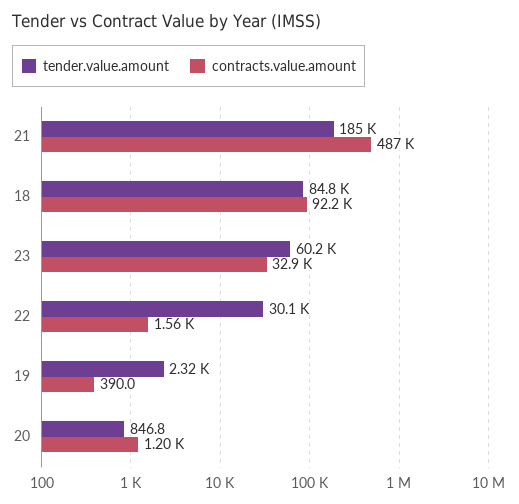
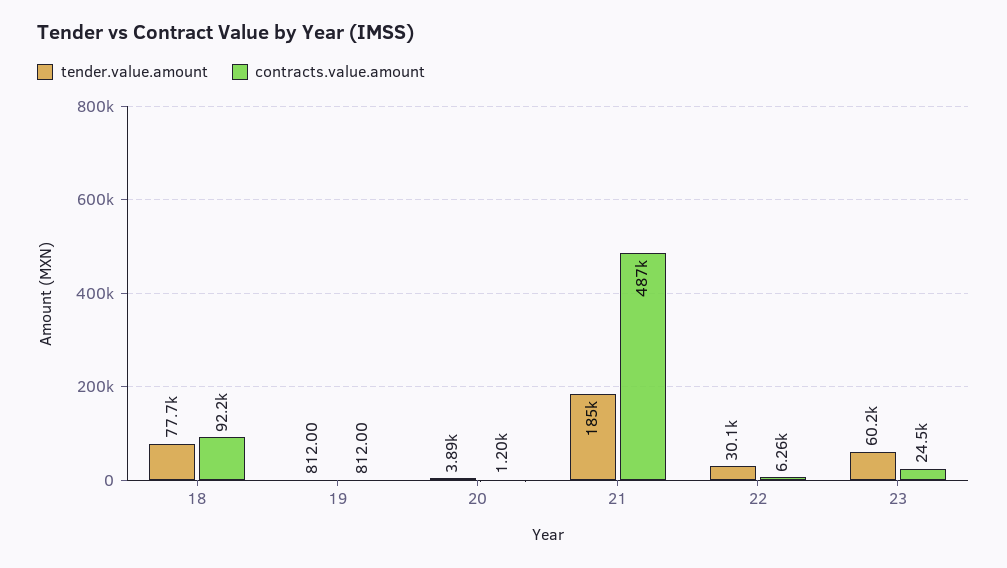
tender.value.amount, 18: 84800 -> 77700
contracts.value.amount, 23: 32900 -> 24500
contracts.value.amount, 22: 1560 -> 6260
tender.value.amount, 19: 2320 -> 812
contracts.value.amount, 19: 390 -> 812
tender.value.amount, 20: 846.8 -> 3890

